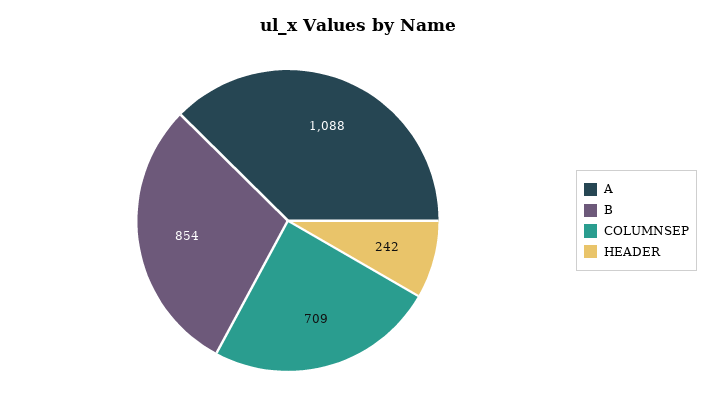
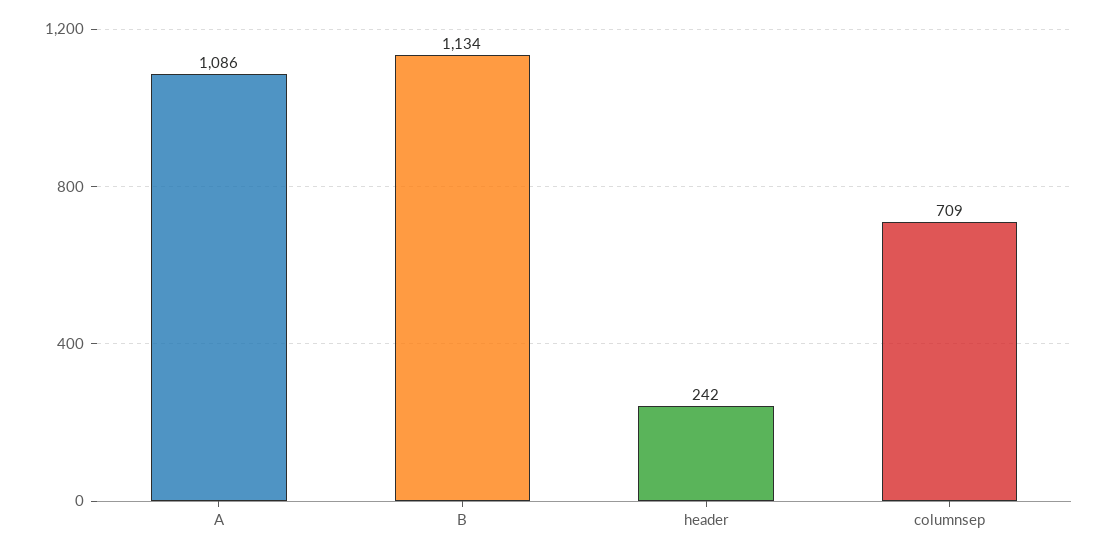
A: 1088 -> 1086
B: 854 -> 1134

